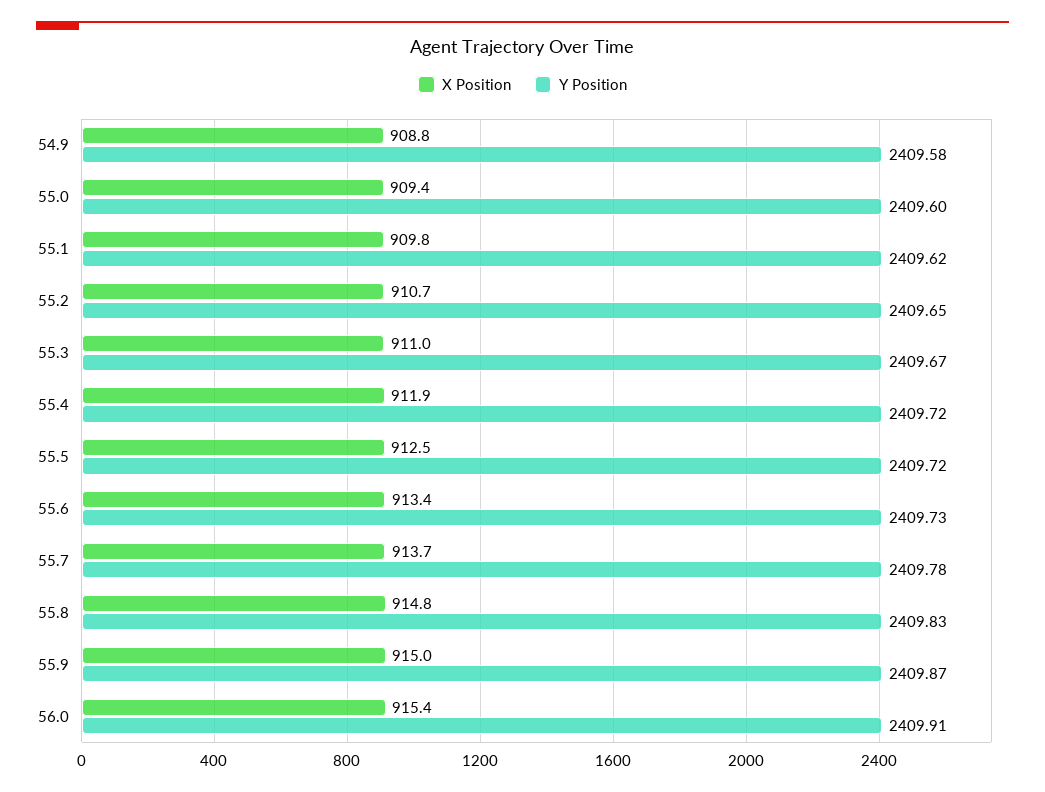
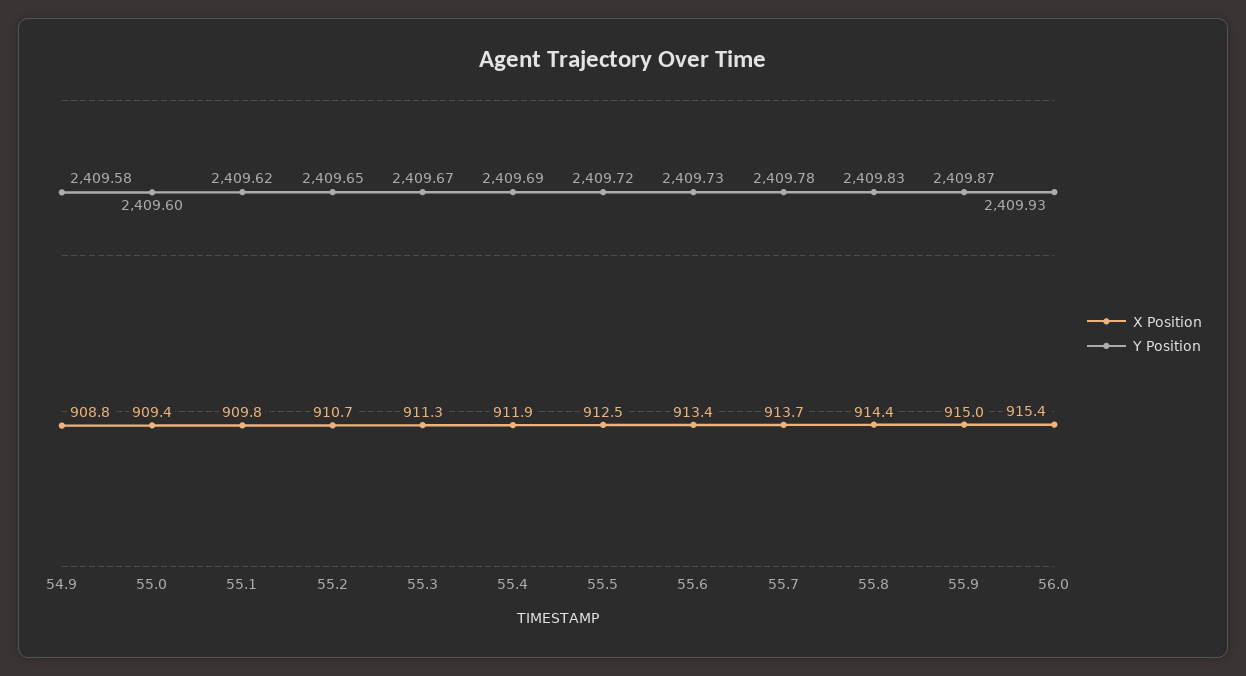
X Position, 55.3: 911 -> 911.3
Y Position, 55.4: 2409.72 -> 2409.69
X Position, 55.8: 914.8 -> 914.4
Y Position, 56.0: 2409.91 -> 2409.93

